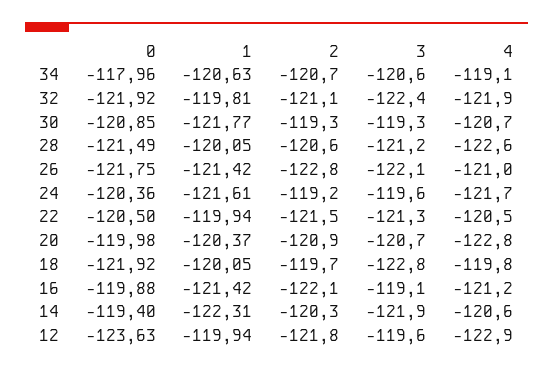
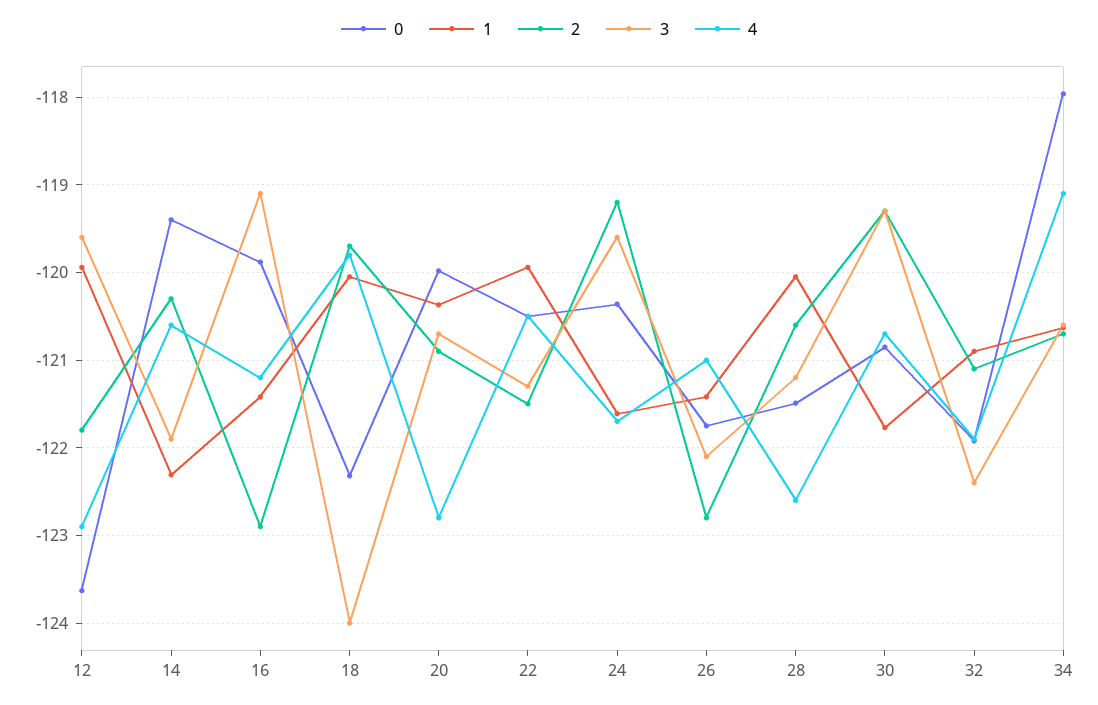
1, 32: -119.81 -> -120.9
0, 18: -121.92 -> -122.3
3, 18: -122.8 -> -124
2, 16: -122.1 -> -122.9

